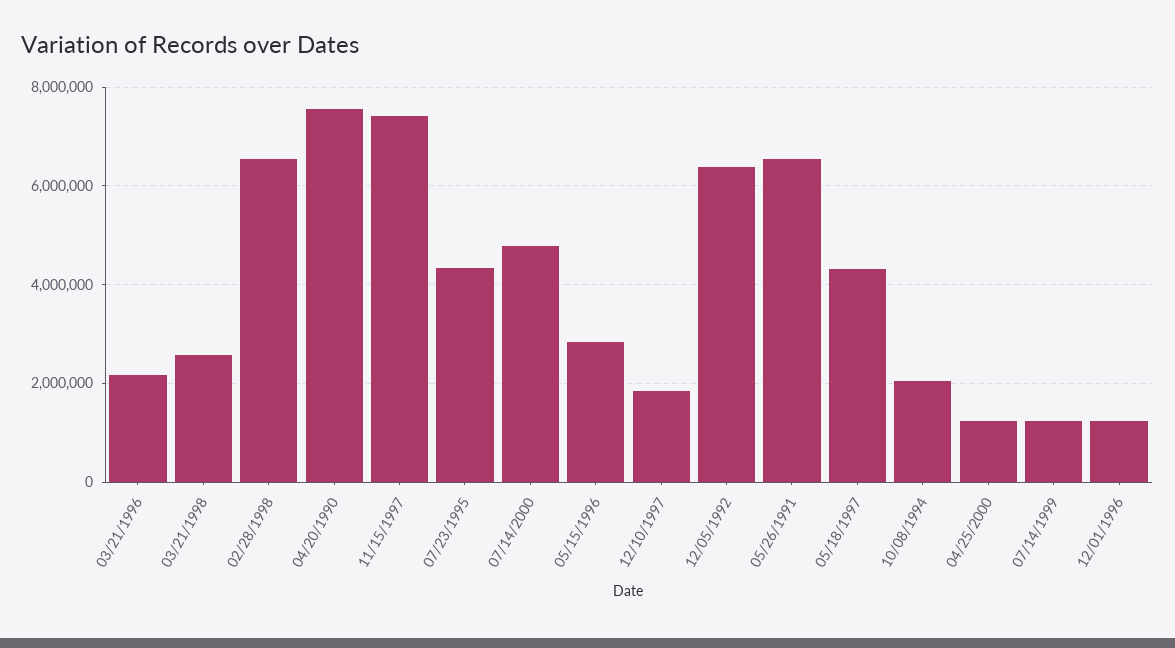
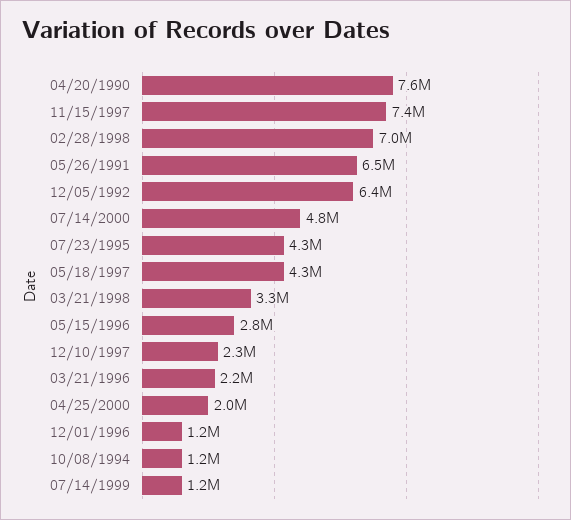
03/21/1998: 2600000 -> 3300000
02/28/1998: 6600000 -> 7000000
12/10/1997: 1800000 -> 2300000
10/08/1994: 2000000 -> 1200000
04/25/2000: 1200000 -> 2000000

